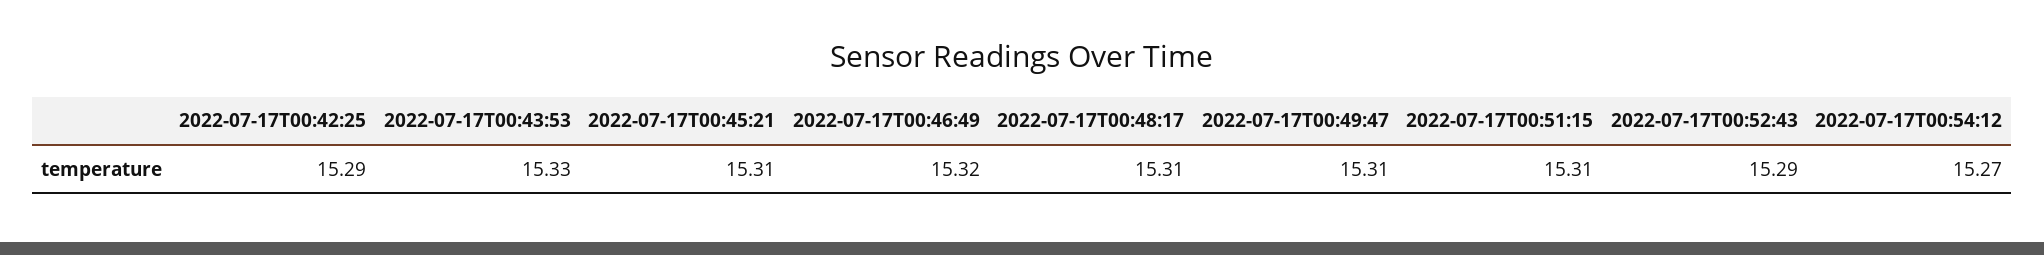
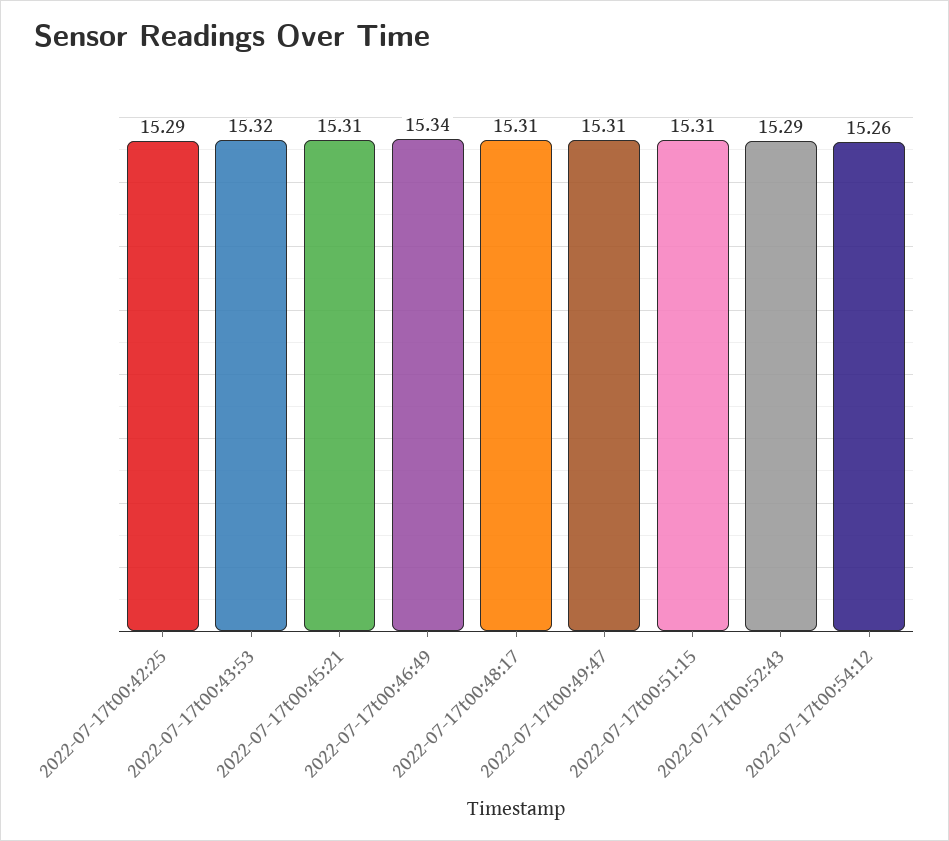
2022-07-17T00:43:53: 15.33 -> 15.32
2022-07-17T00:46:49: 15.32 -> 15.34
2022-07-17T00:54:12: 15.27 -> 15.26

